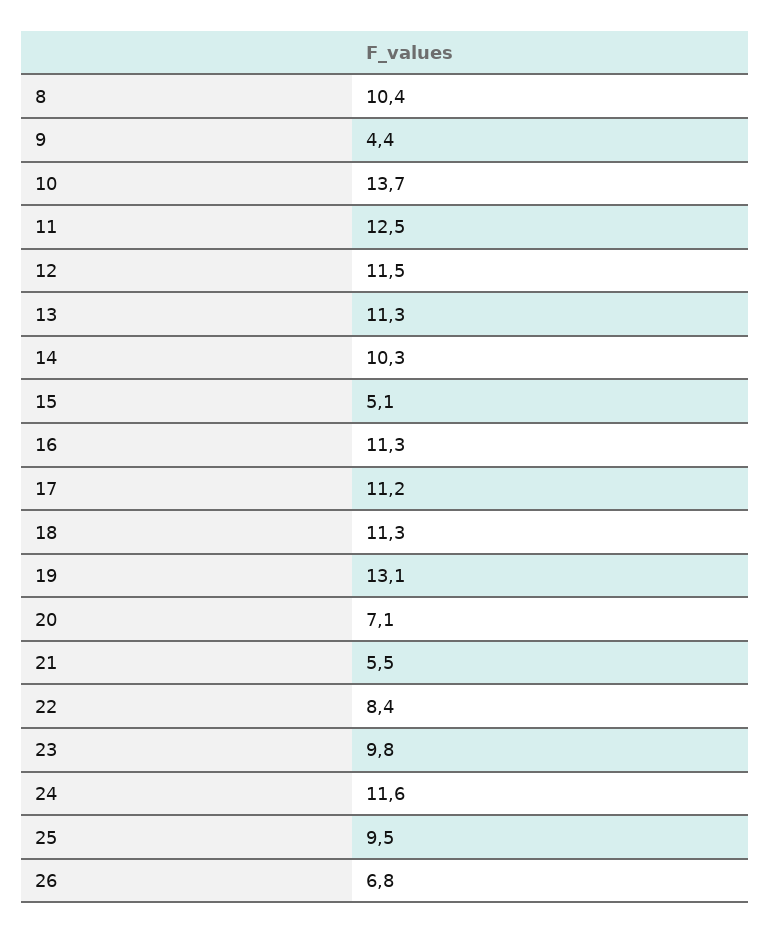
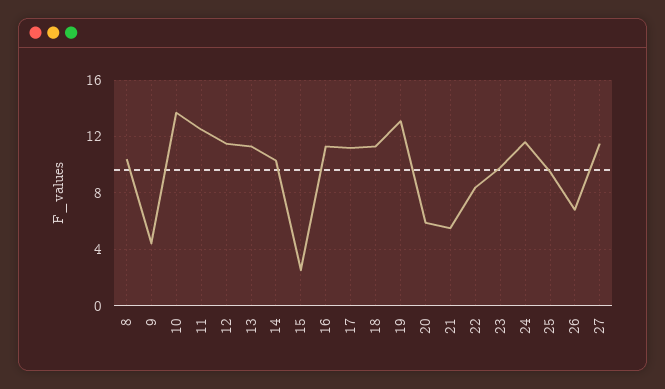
15: 5.1 -> 2.5
20: 7.1 -> 6
27: none -> 11.5

